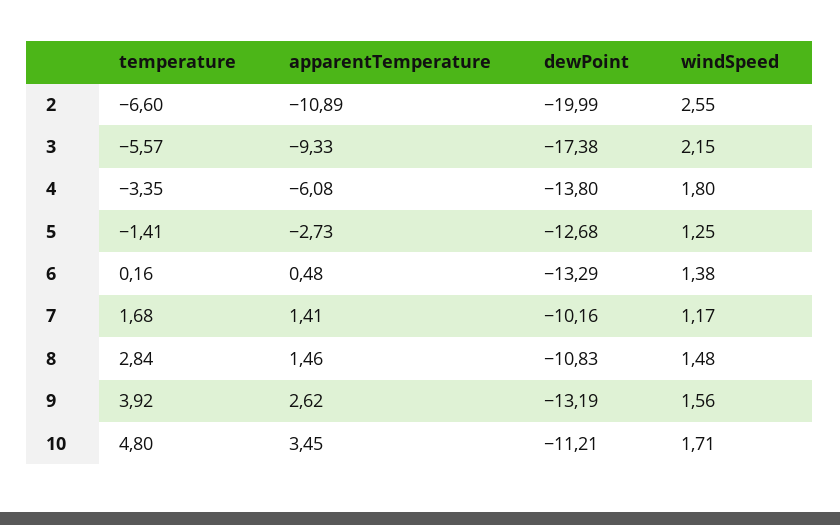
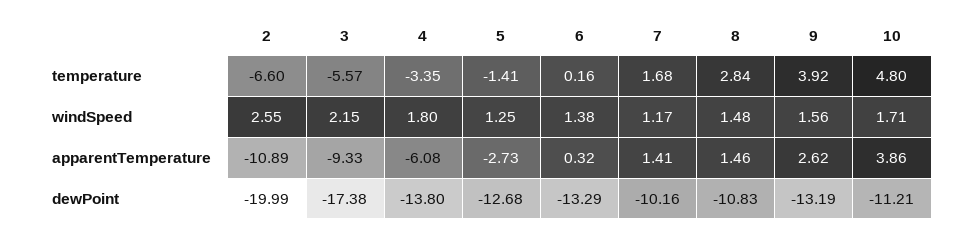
apparentTemperature, 6: 0.48 -> 0.32
apparentTemperature, 10: 3.45 -> 3.86

